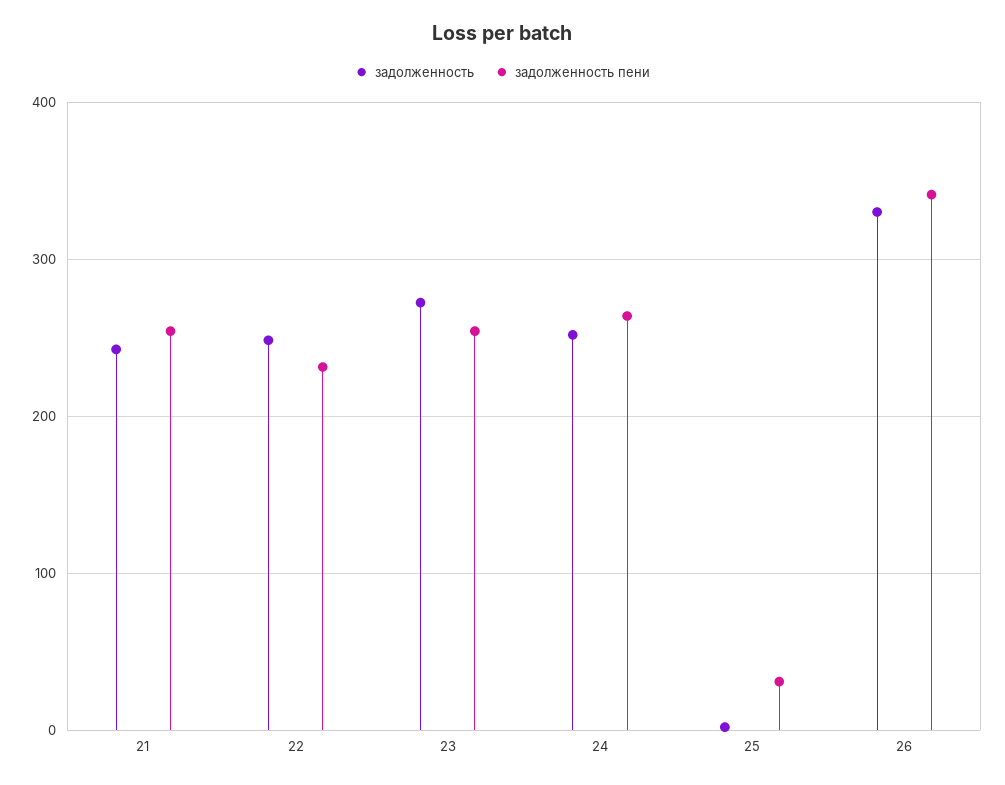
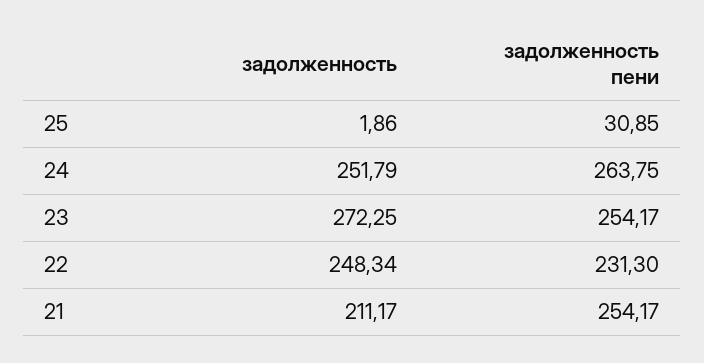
задолженность, 21: 240 -> 211.17
задолженность, 26: 330 -> none
задолженность пени, 26: 340 -> none

